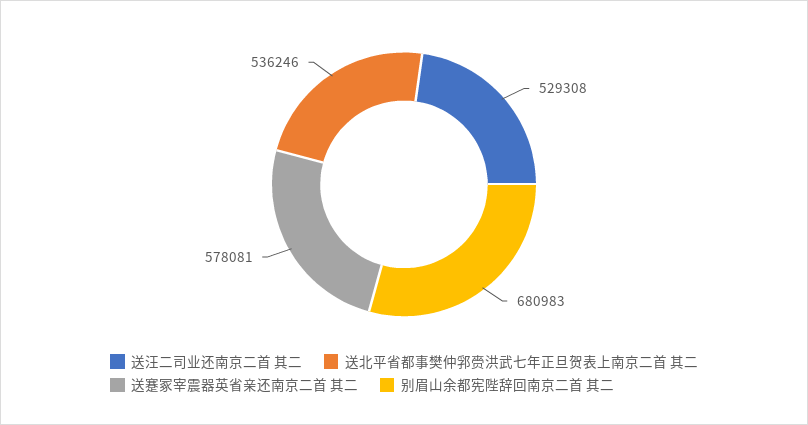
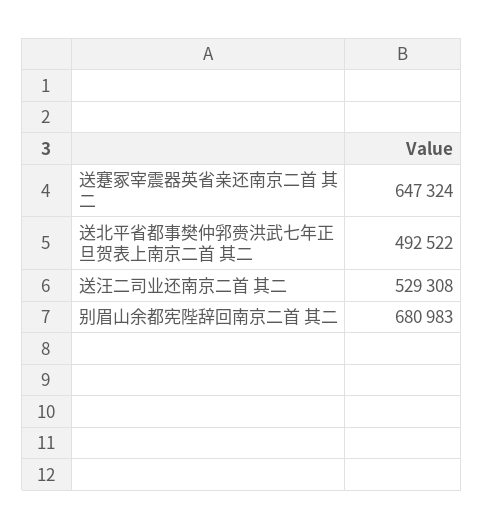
送北平省都事樊仲郛赍洪武七年正旦贺表上南京二首 其二: 536246 -> 492522
送蹇冢宰震器英省亲还南京二首 其二: 578081 -> 647324

